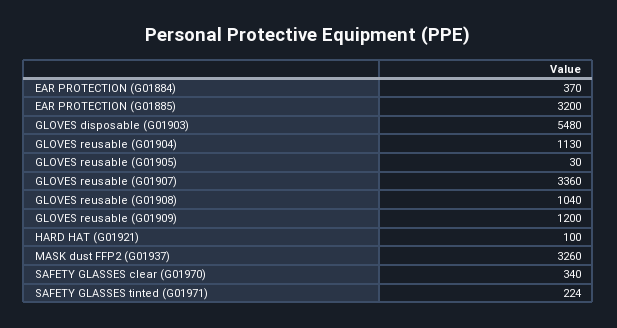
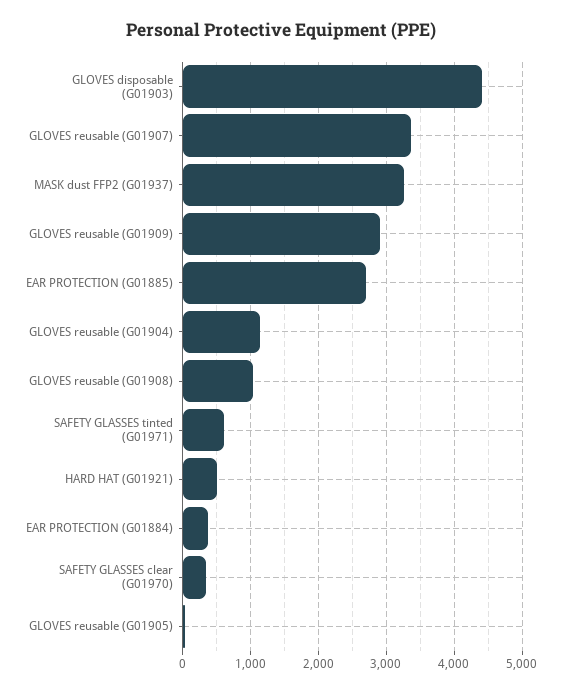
EAR PROTECTION (G01885): 3200 -> 2700
GLOVES disposable (G01903): 5480 -> 4400
GLOVES reusable (G01909): 1200 -> 2900
HARD HAT (G01921): 100 -> 500
SAFETY GLASSES tinted (G01971): 224 -> 600

